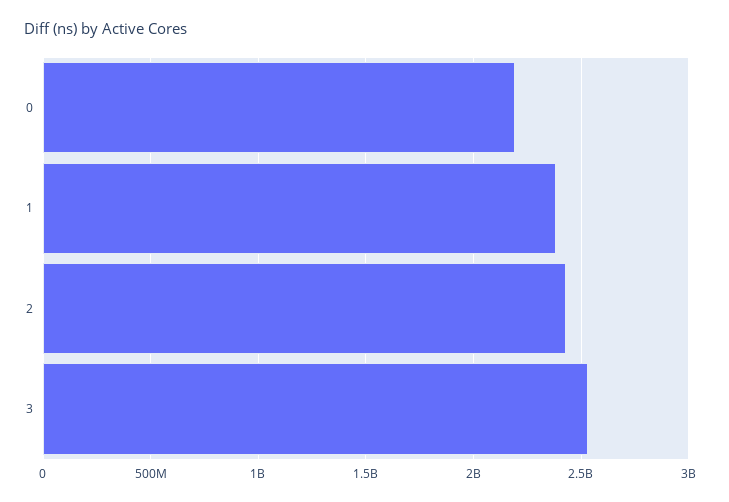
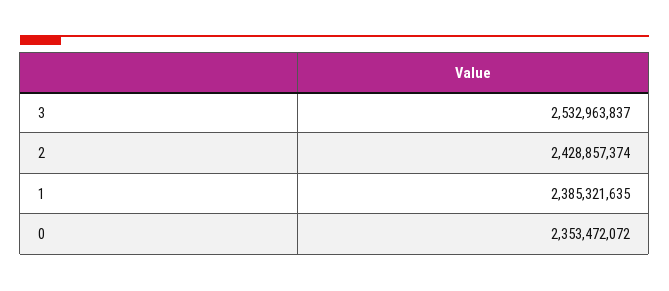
0: 2200000000 -> 2353472072

